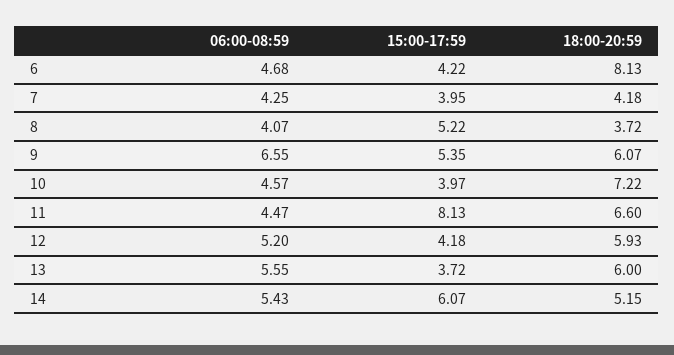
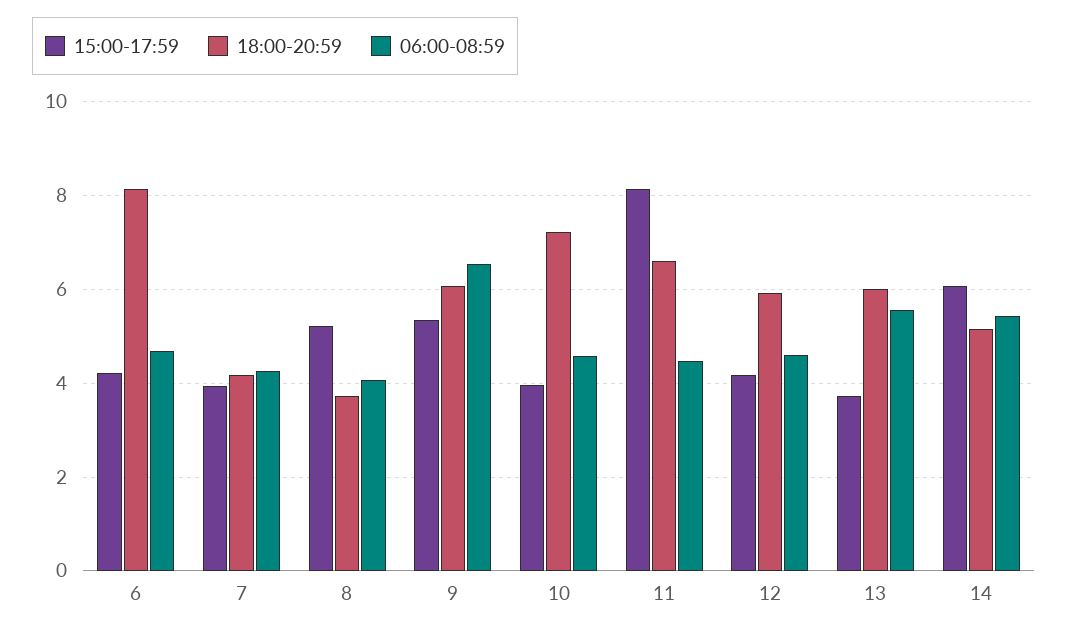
06:00-08:59, 12: 5.2 -> 4.6

